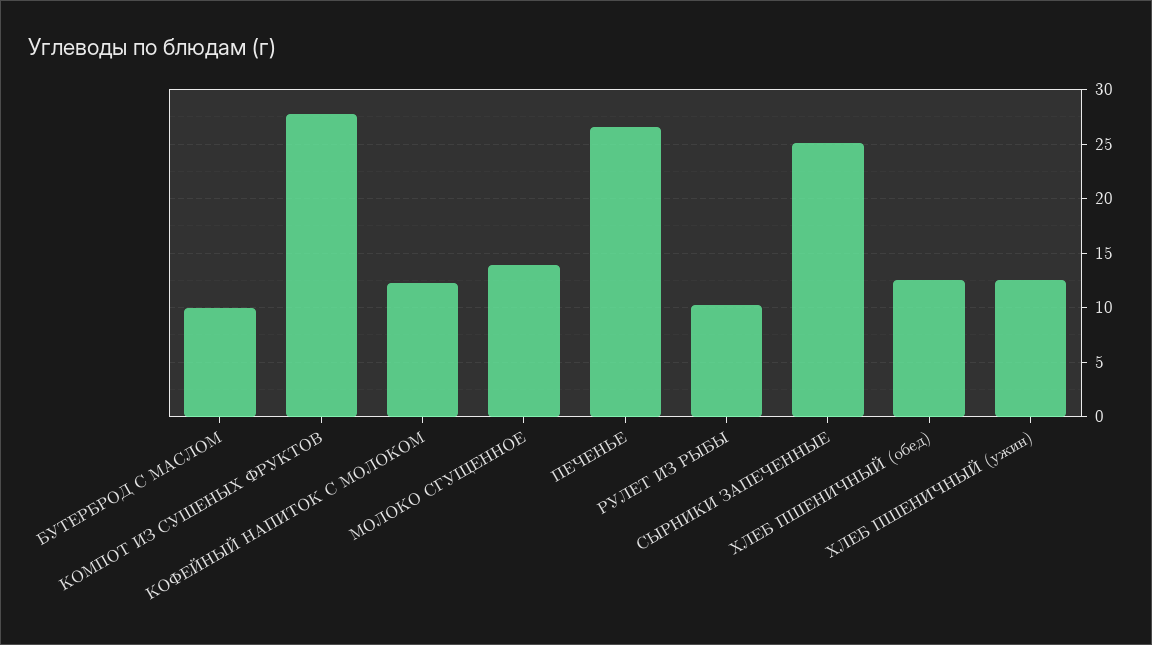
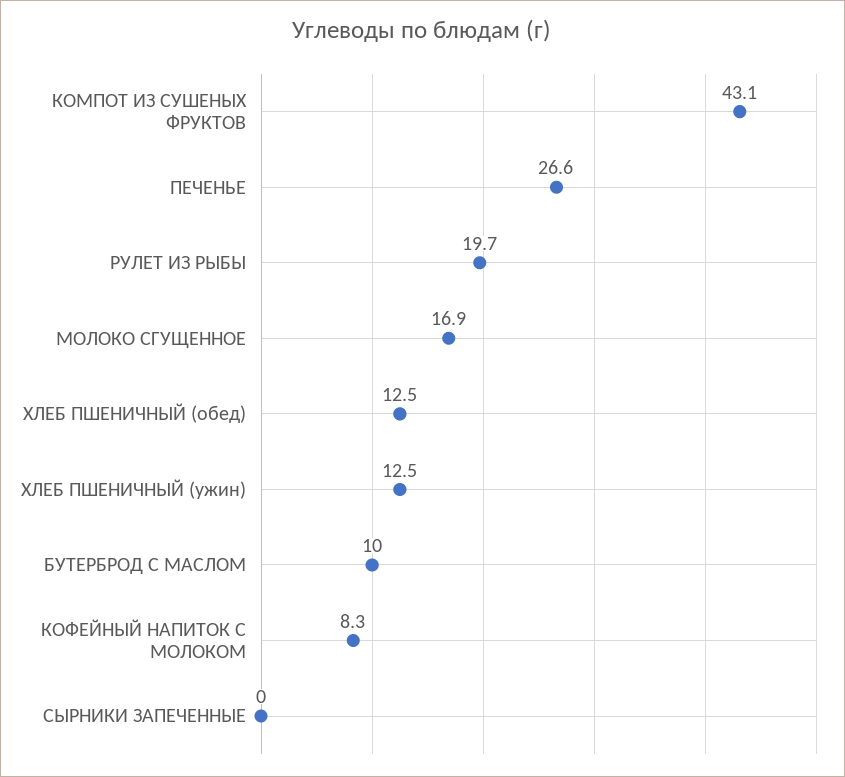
КОМПОТ ИЗ СУШЕНЫХ ФРУКТОВ: 28 -> 43.1
КОФЕЙНЫЙ НАПИТОК С МОЛОКОМ: 12 -> 8.3
МОЛОКО СГУЩЕННОЕ: 14 -> 16.9
РУЛЕТ ИЗ РЫБЫ: 10 -> 19.7
СЫРНИКИ ЗАПЕЧЕННЫЕ: 25 -> 0

